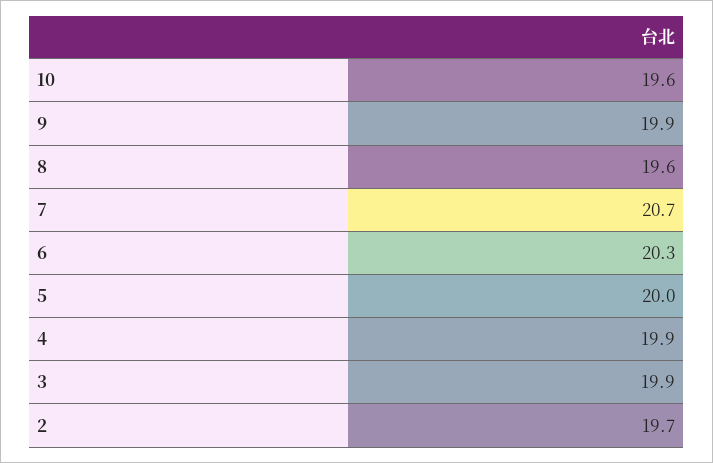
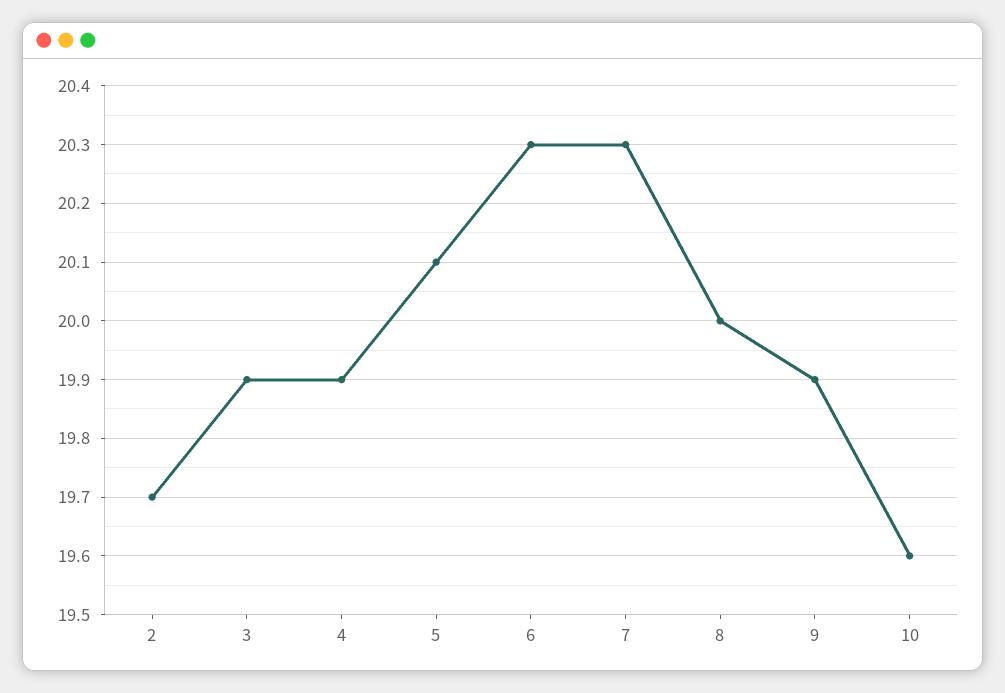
8: 19.6 -> 20
7: 20.7 -> 20.3
5: 20 -> 20.1

